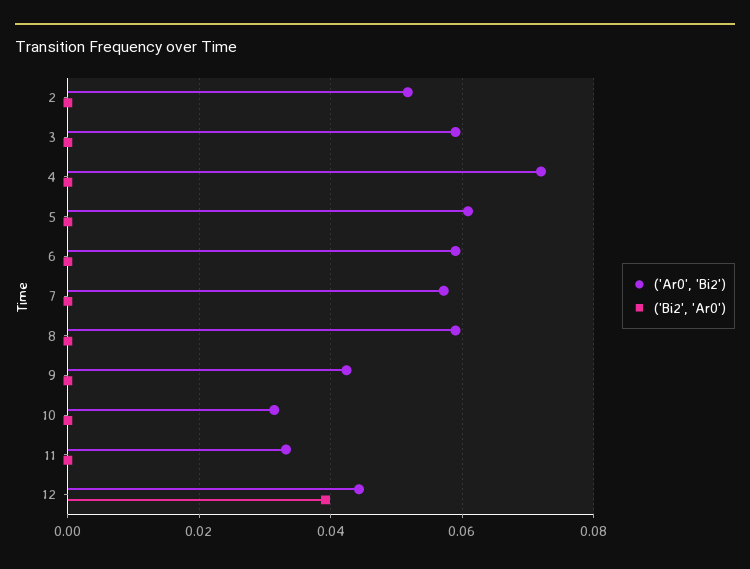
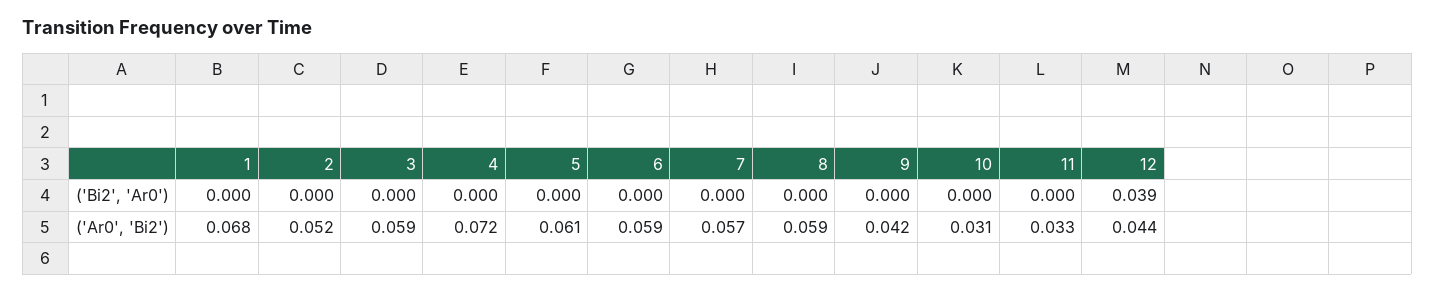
('Bi2', 'Ar0'), 1: none -> 0
('Ar0', 'Bi2'), 1: none -> 0.068

